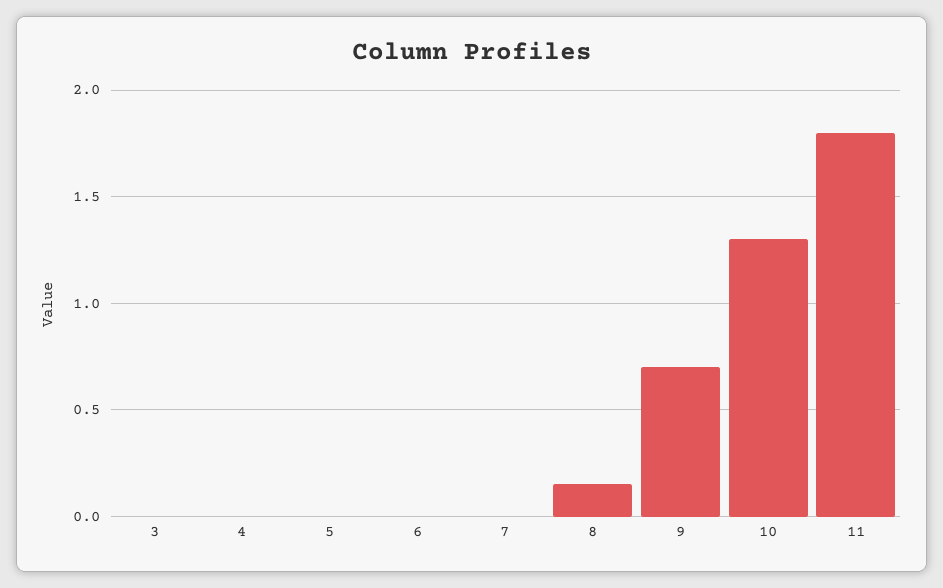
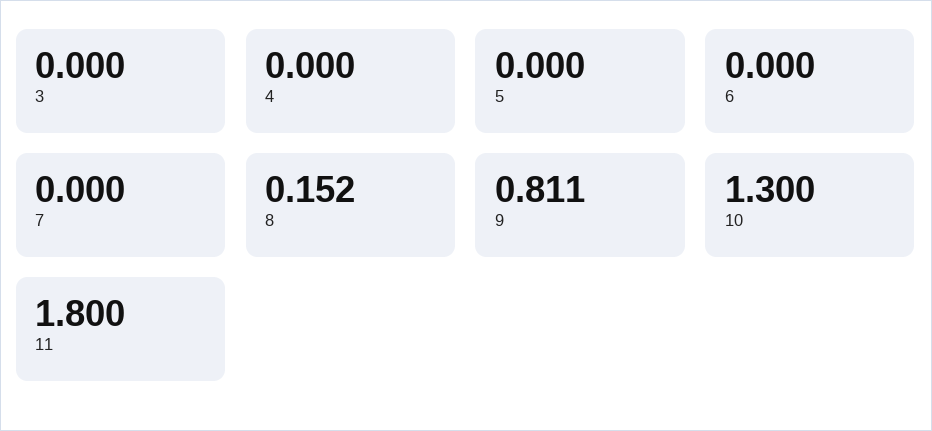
9: 0.7 -> 0.811

